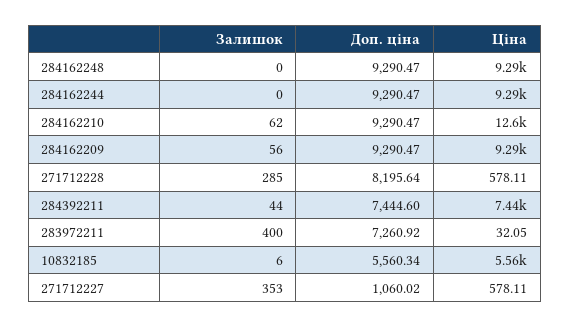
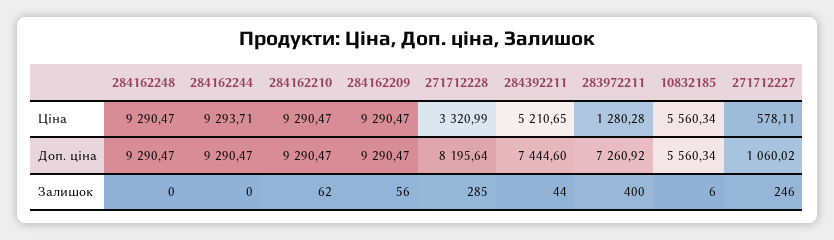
Ціна, 284162210: 12600 -> 9290.47
Ціна, 271712228: 578.11 -> 3320.99
Ціна, 284392211: 7440 -> 5210.65
Ціна, 283972211: 32.05 -> 1280.28
Залишок, 271712227: 353 -> 246

